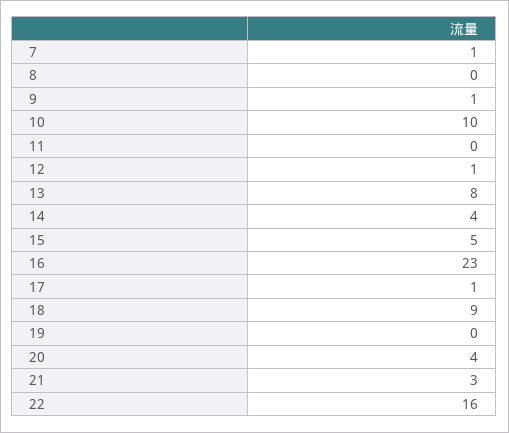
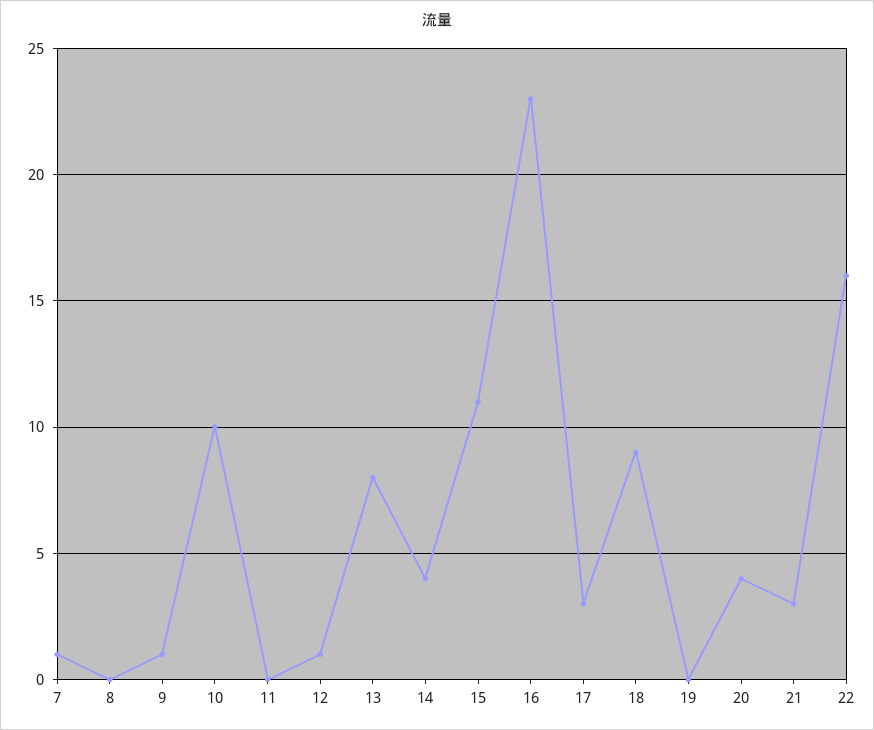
15: 5 -> 11
17: 1 -> 3

